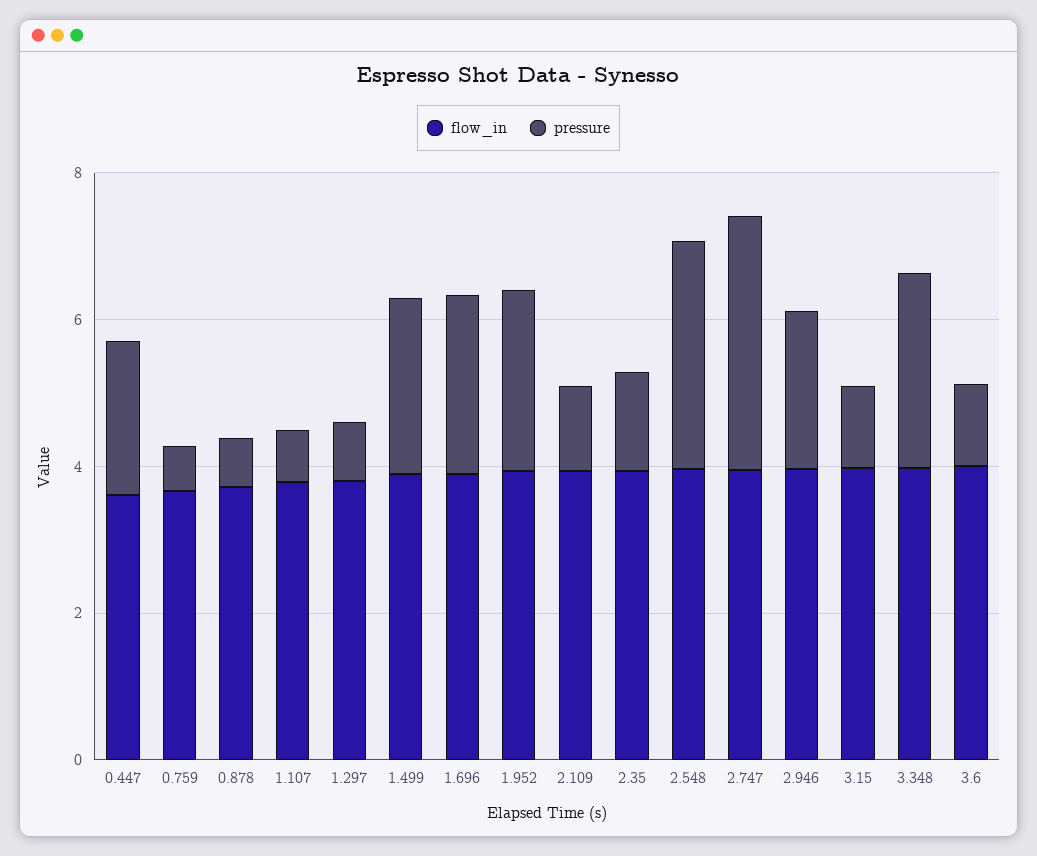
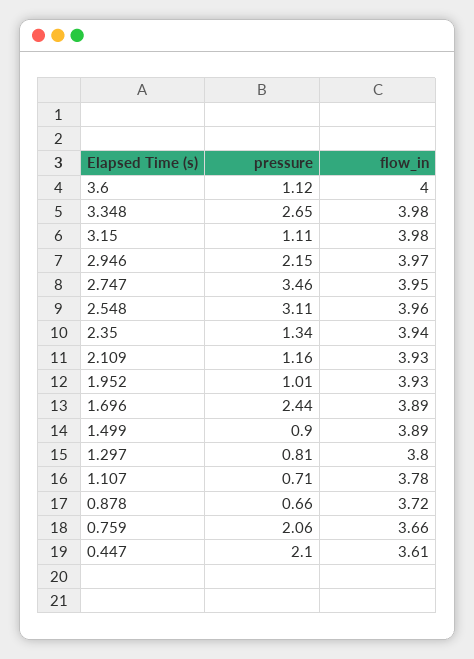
pressure, 0.759: 0.5 -> 2.06
pressure, 1.499: 2.5 -> 0.9
pressure, 1.952: 2.5 -> 1.01

